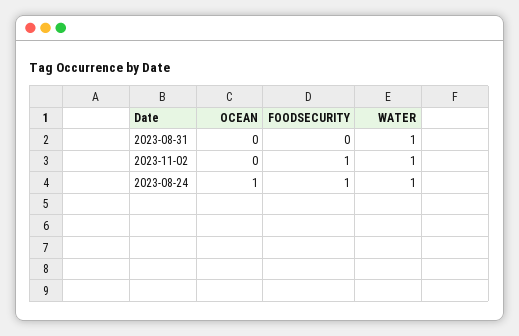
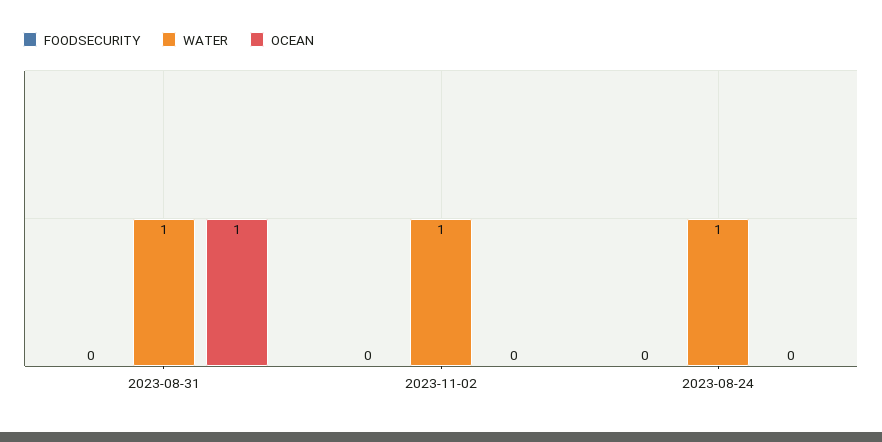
OCEAN, 2023-08-31: 0 -> 1
FOODSECURITY, 2023-11-02: 1 -> 0
OCEAN, 2023-08-24: 1 -> 0
FOODSECURITY, 2023-08-24: 1 -> 0

